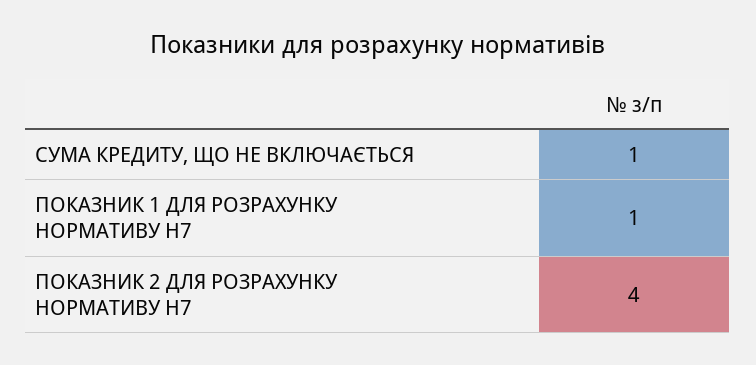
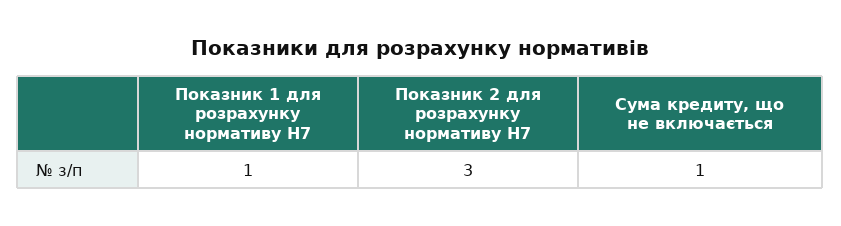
ПОКАЗНИК 2 ДЛЯ РОЗРАХУНКУ НОРМАТИВУ Н7: 4 -> 3

